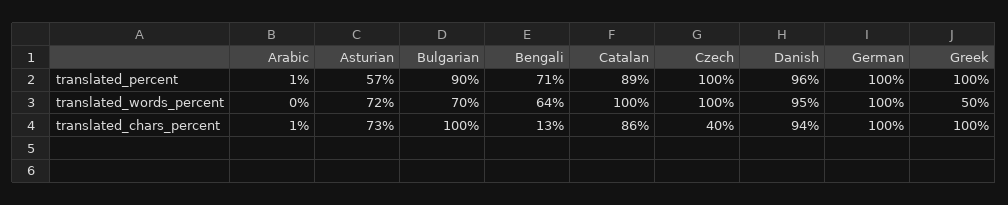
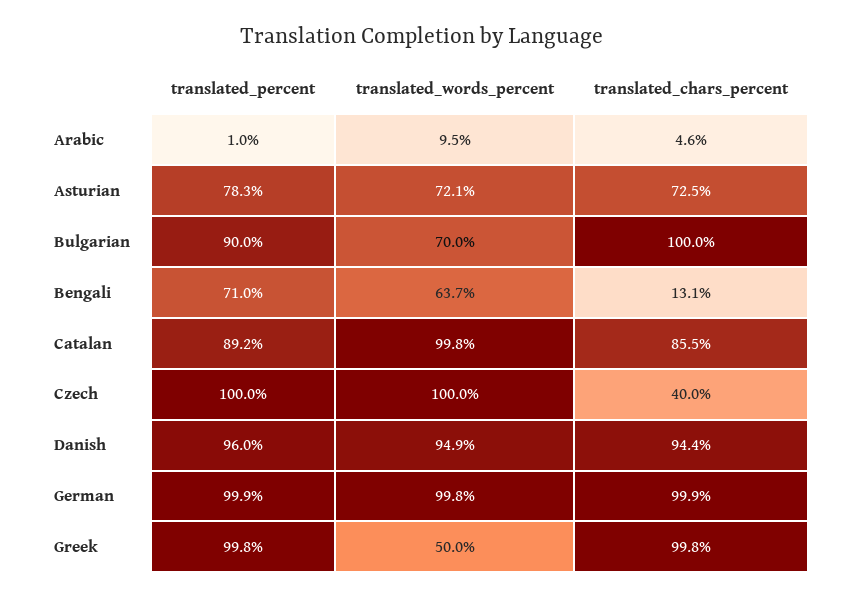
Asturian, translated_percent: 57 -> 78.3
Arabic, translated_words_percent: 0 -> 9.5
Arabic, translated_chars_percent: 1 -> 4.6

